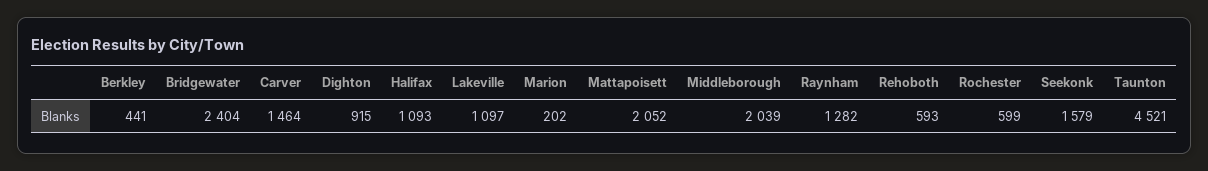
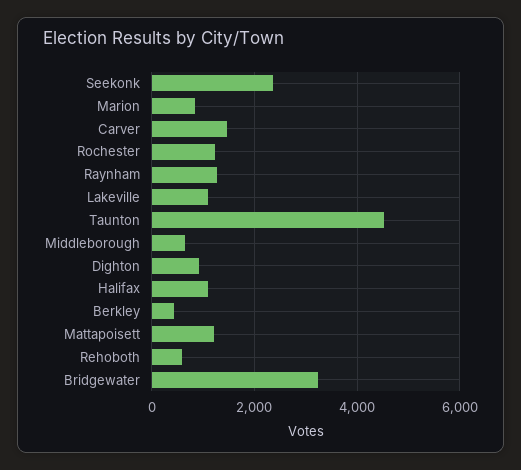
Bridgewater: 2404 -> 3200
Marion: 202 -> 800
Mattapoisett: 2052 -> 1200
Middleborough: 2039 -> 600
Rochester: 599 -> 1200
Seekonk: 1579 -> 2400

